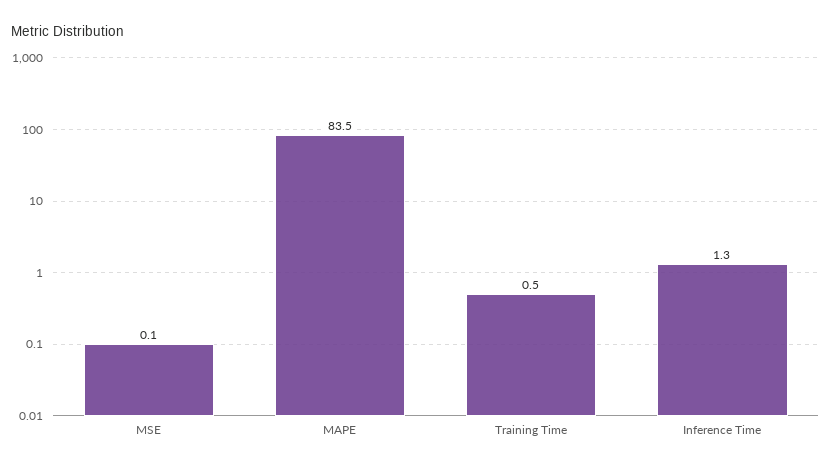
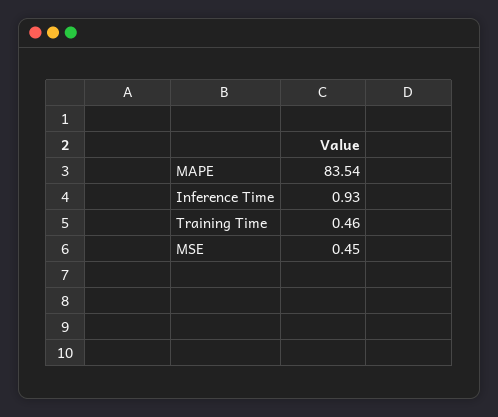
MSE: 0.1 -> 0.45
Inference Time: 1.3 -> 0.93

